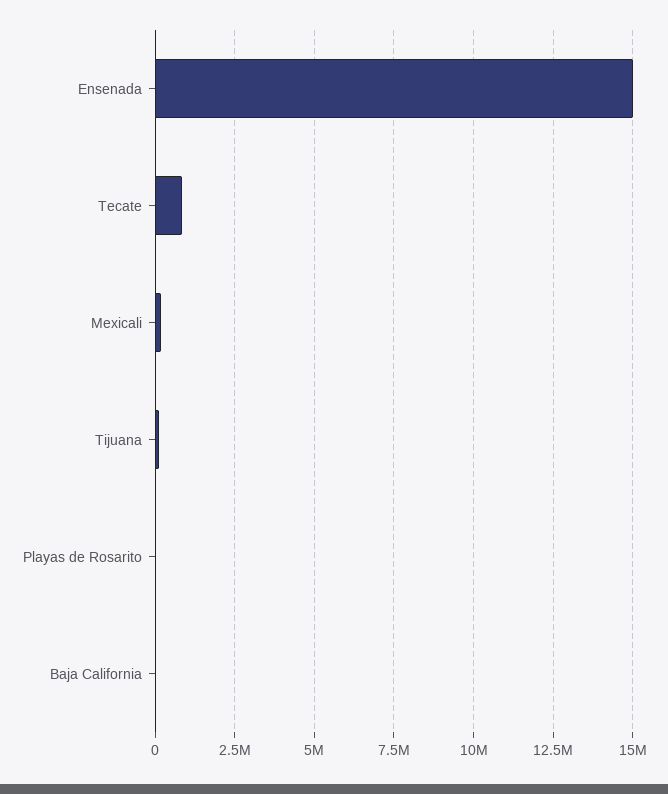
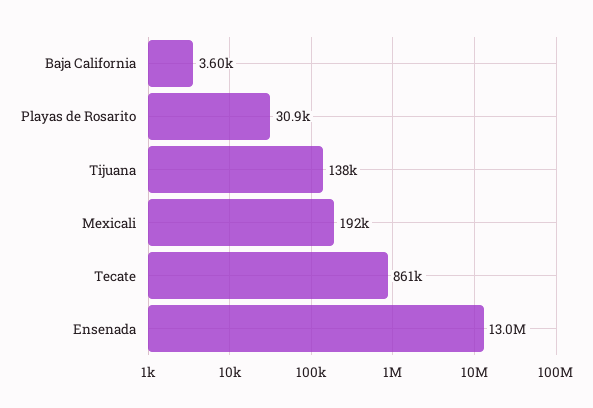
Ensenada: 15000000 -> 13000000

